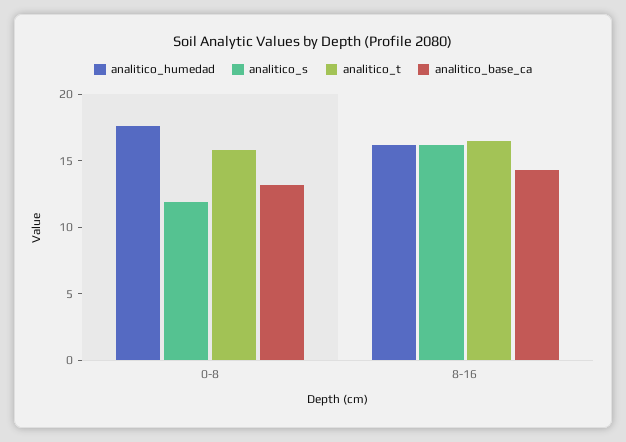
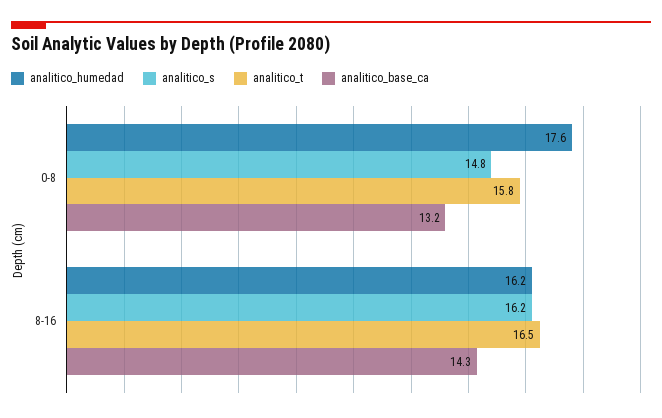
analitico_s, 0-8: 12 -> 14.8

